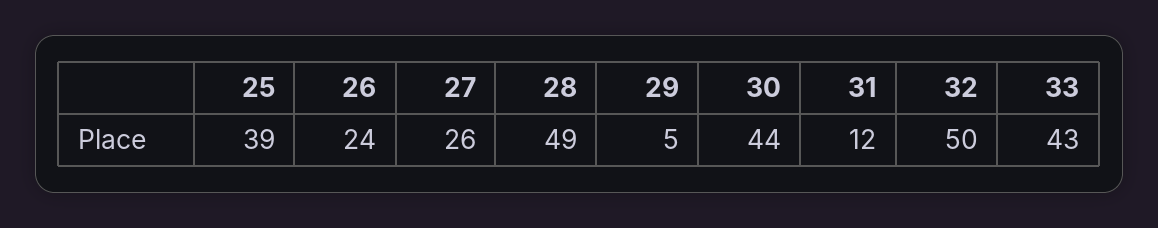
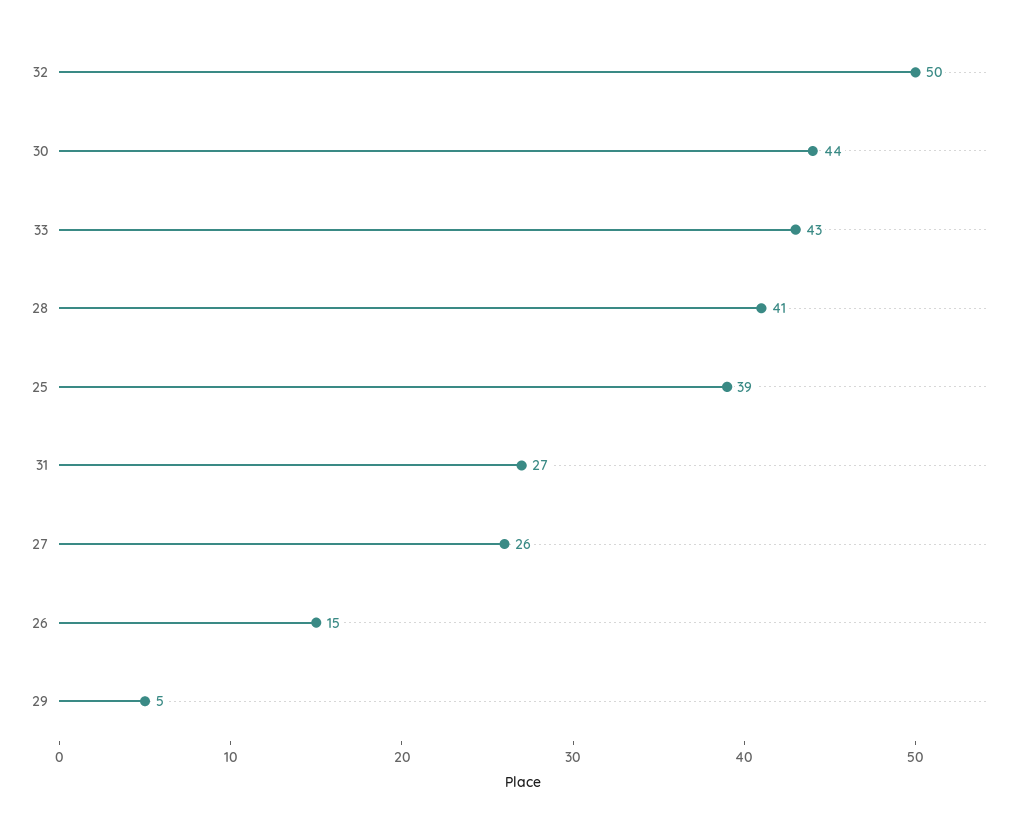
26: 24 -> 15
28: 49 -> 41
31: 12 -> 27

